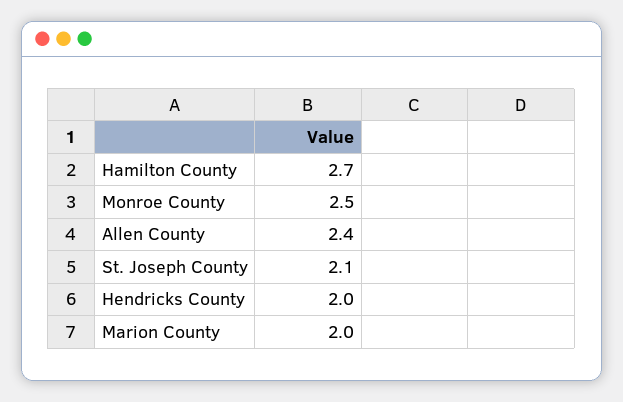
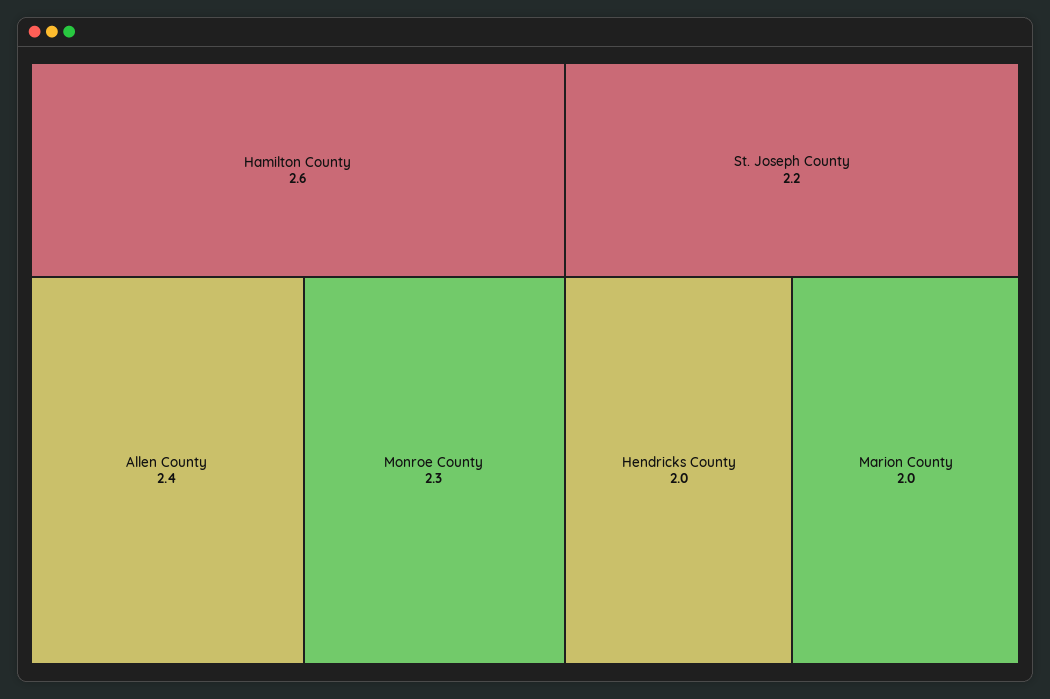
Hamilton County: 2.7 -> 2.6
Monroe County: 2.5 -> 2.3
St. Joseph County: 2.1 -> 2.2

